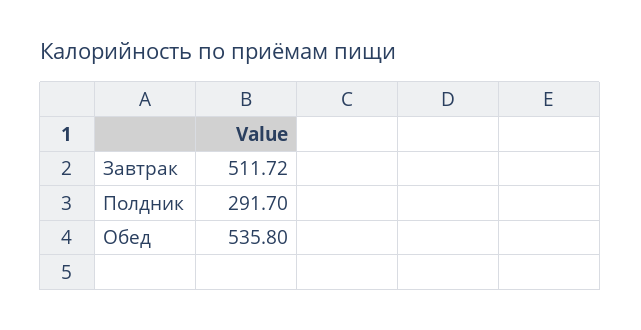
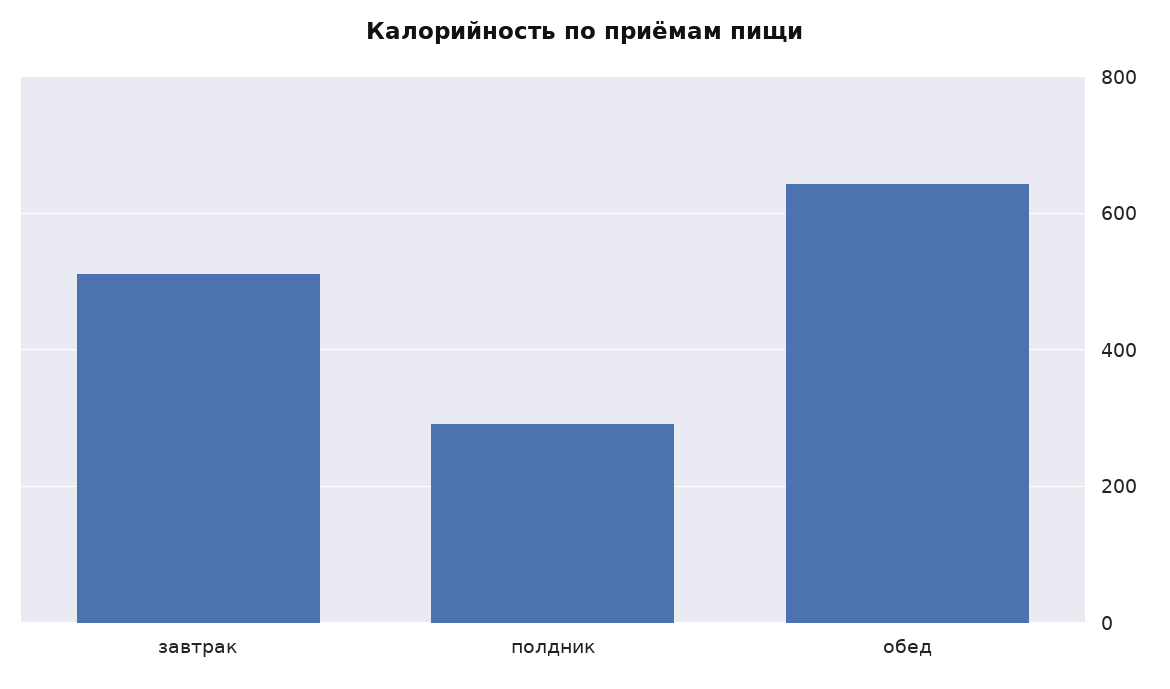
Обед: 535.8 -> 640

